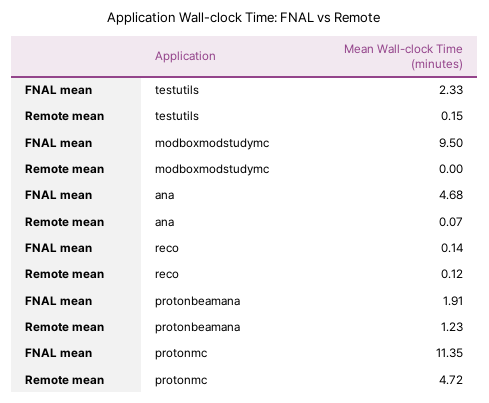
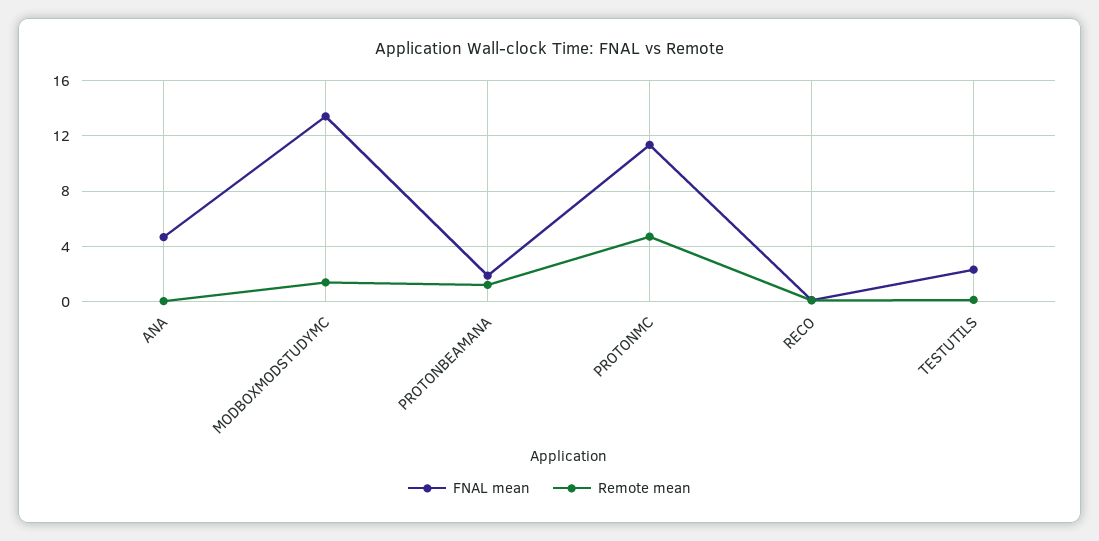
FNAL mean, modboxmodstudymc: 9.5 -> 13.5
Remote mean, modboxmodstudymc: 0 -> 1.5

